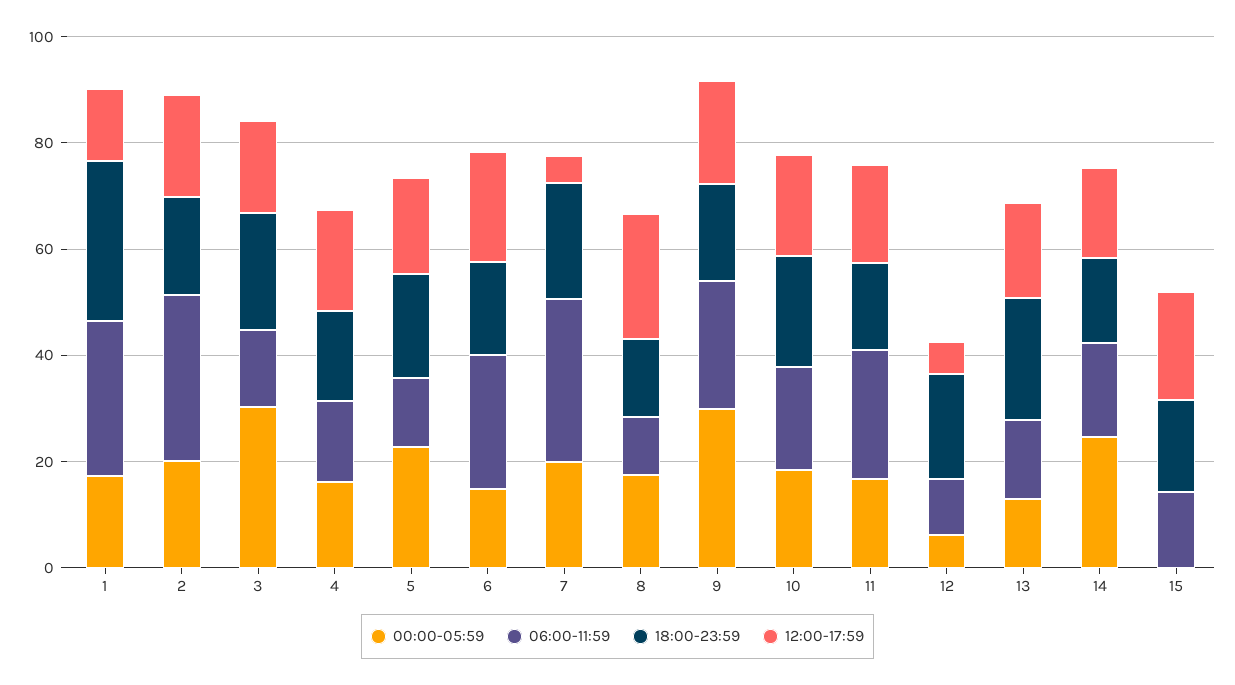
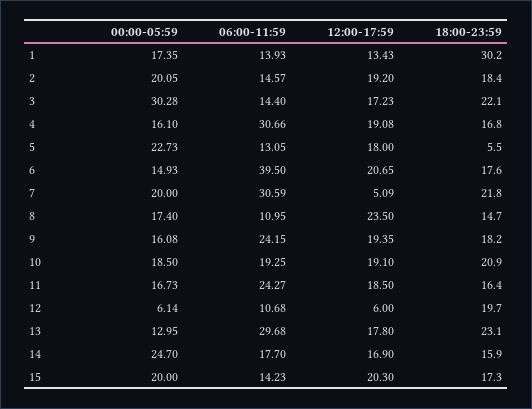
06:00-11:59, 1: 30 -> 13.93
06:00-11:59, 2: 30 -> 14.57
06:00-11:59, 4: 15 -> 30.66
18:00-23:59, 5: 20 -> 5.5
06:00-11:59, 6: 25 -> 39.5
00:00-05:59, 9: 30 -> 16.08
06:00-11:59, 13: 15 -> 29.68
00:00-05:59, 15: 0 -> 20

